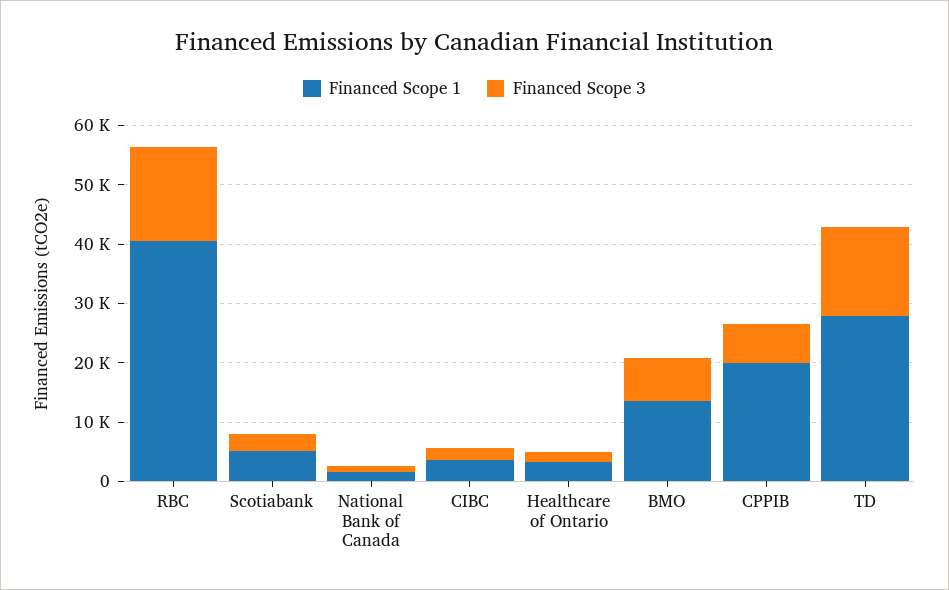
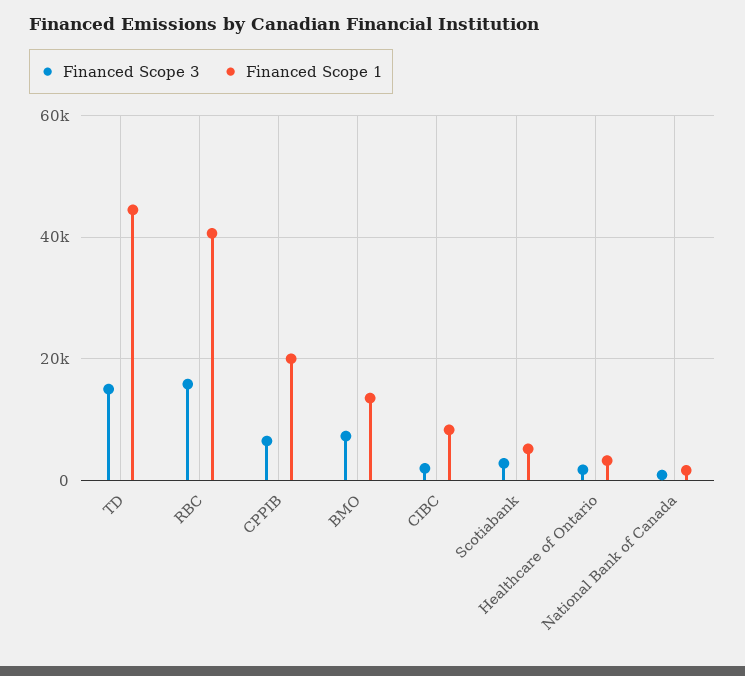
Financed Scope 1, CIBC: 4000 -> 8000
Financed Scope 1, TD: 28000 -> 44000

